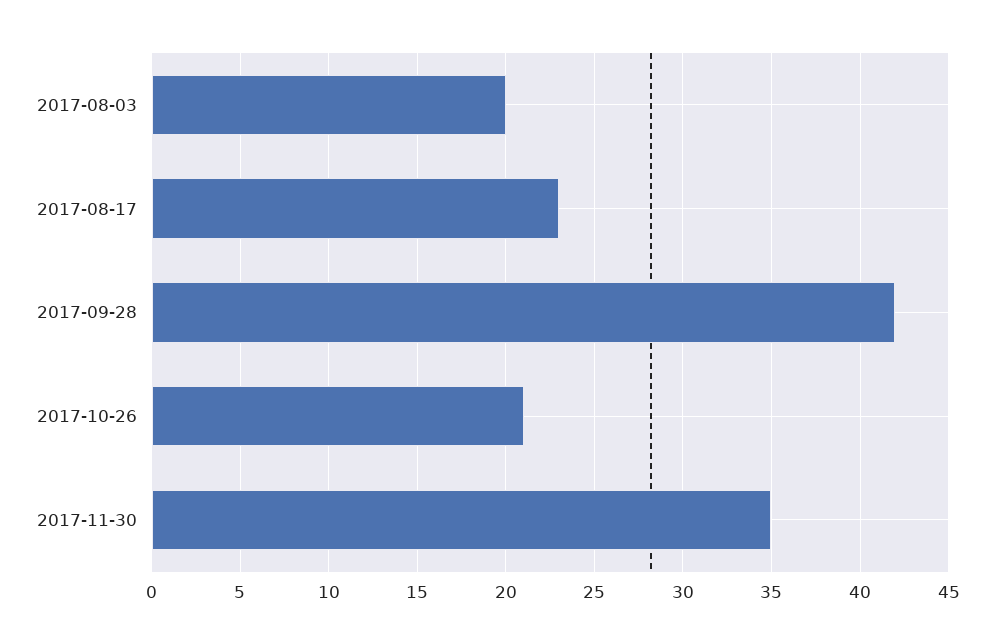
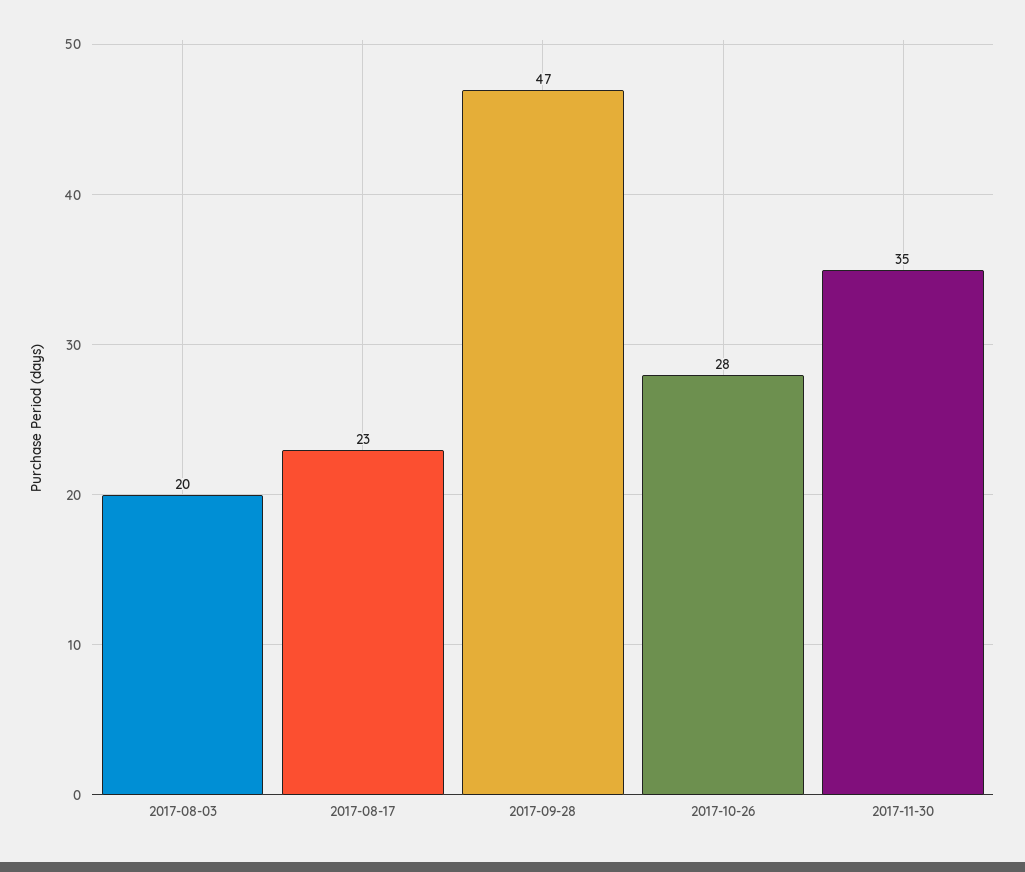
2017-09-28: 42 -> 47
2017-10-26: 21 -> 28

